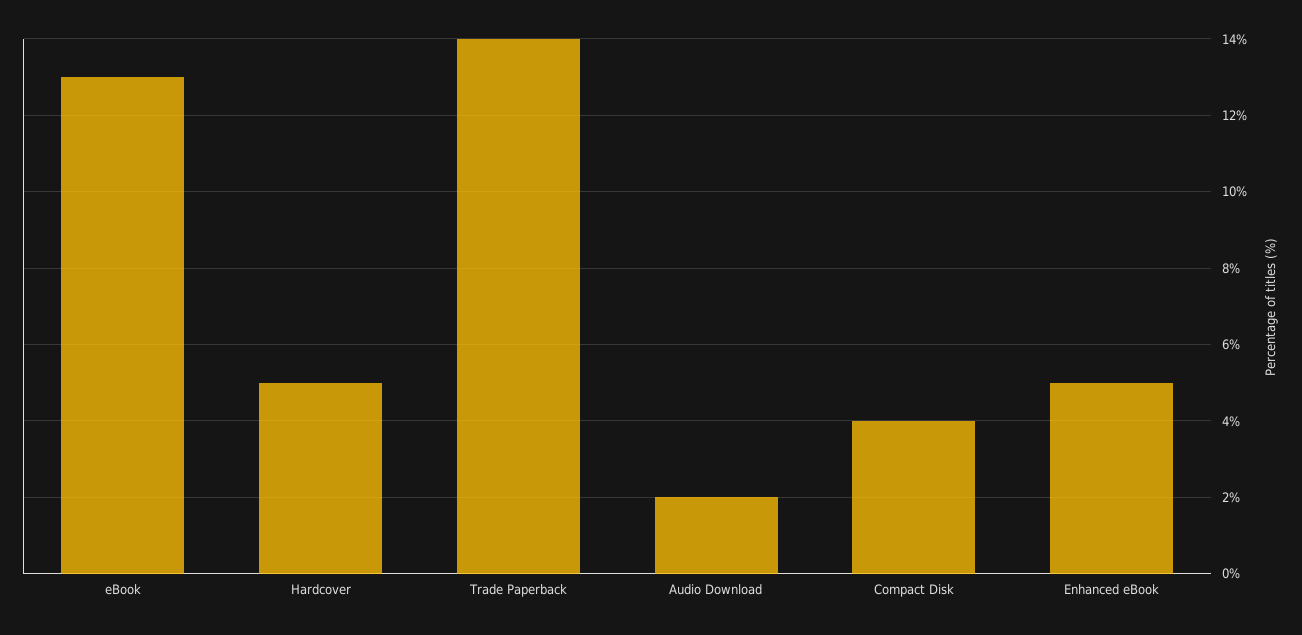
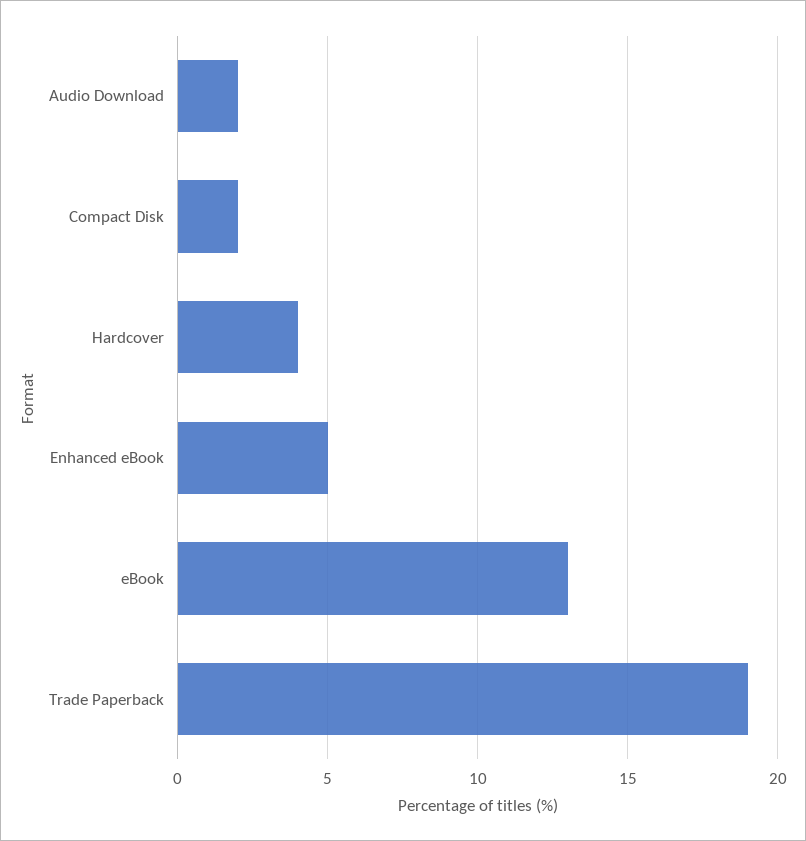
Hardcover: 5 -> 4
Trade Paperback: 14 -> 19
Compact Disk: 4 -> 2

